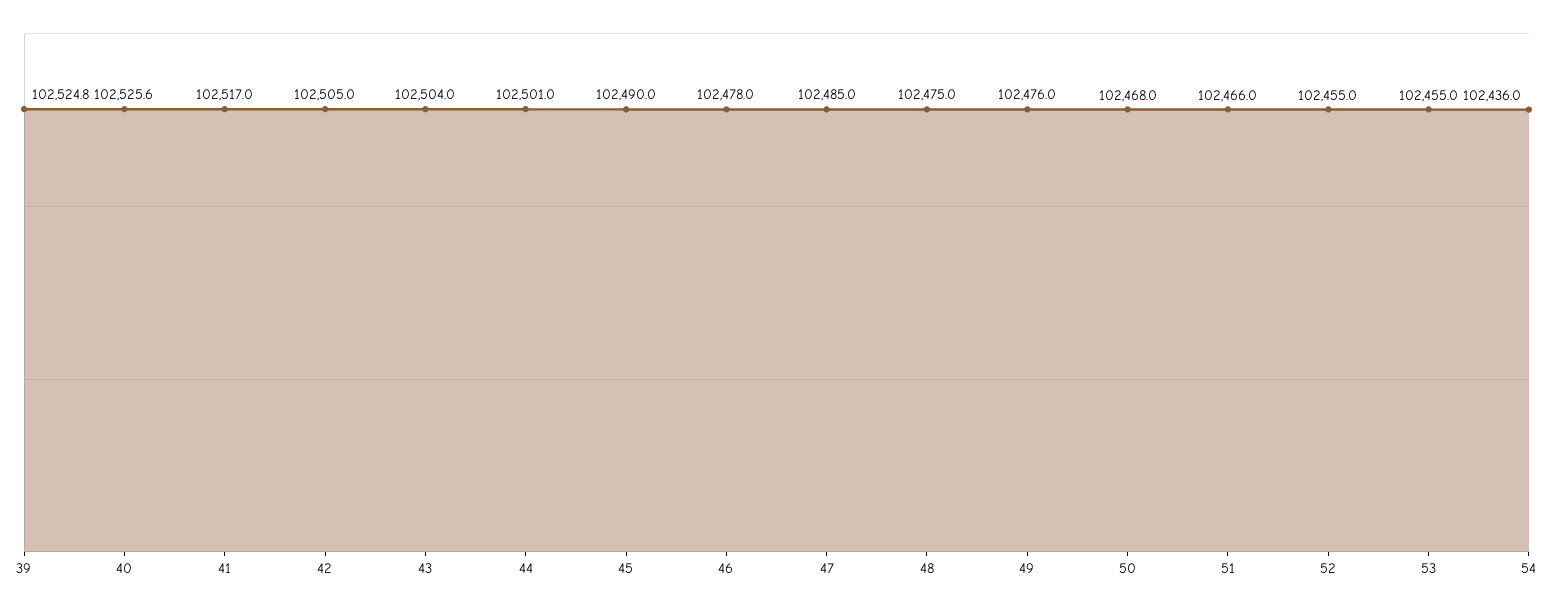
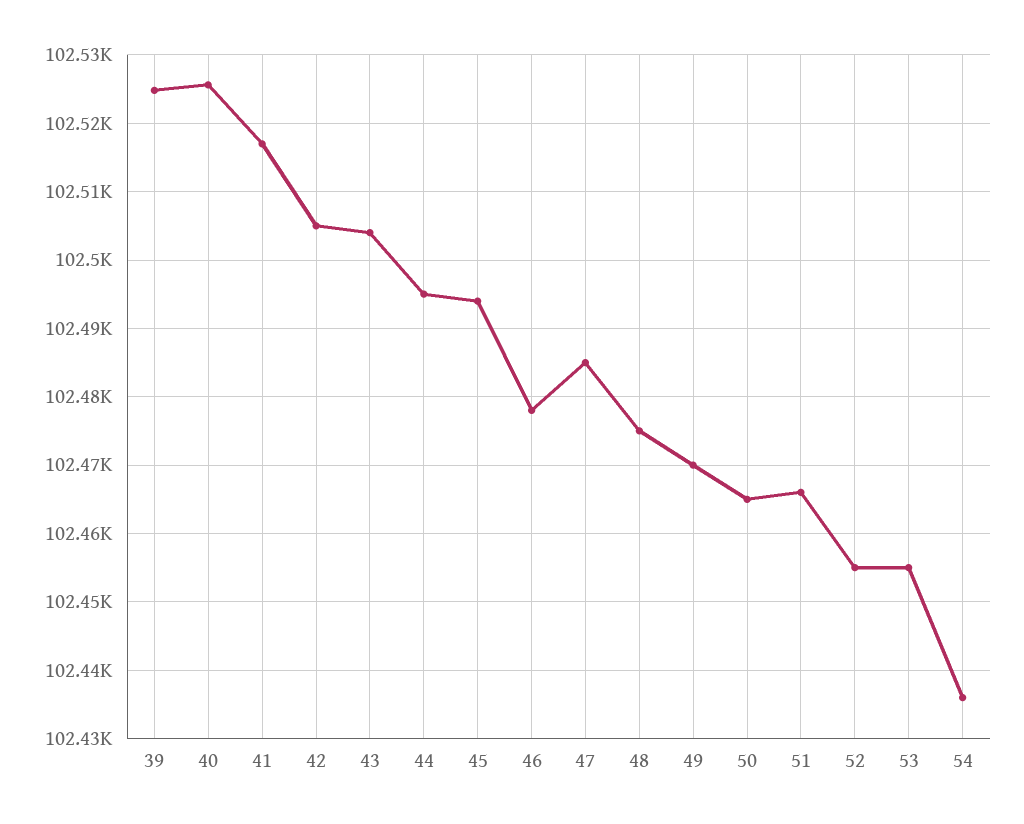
44: 102501 -> 102495
45: 102490 -> 102494
49: 102476 -> 102470
50: 102468 -> 102465

